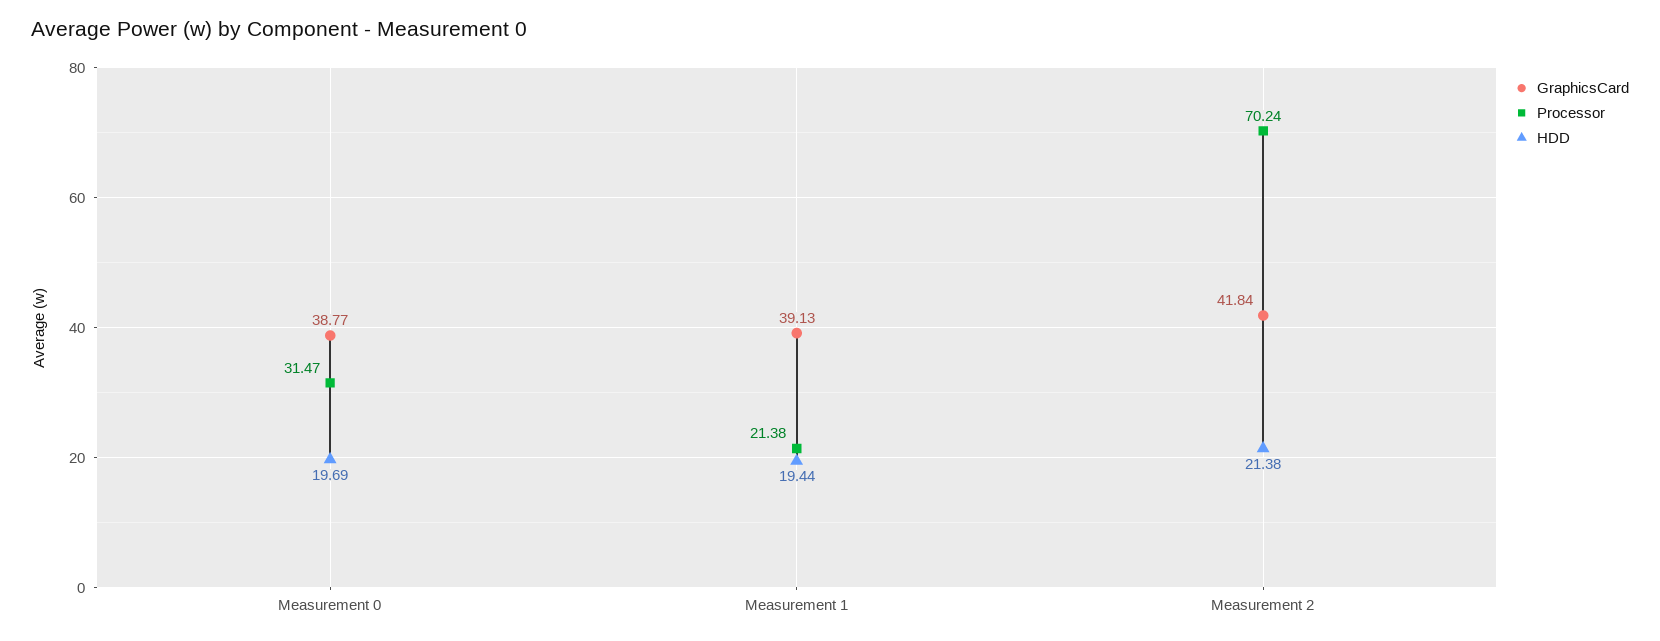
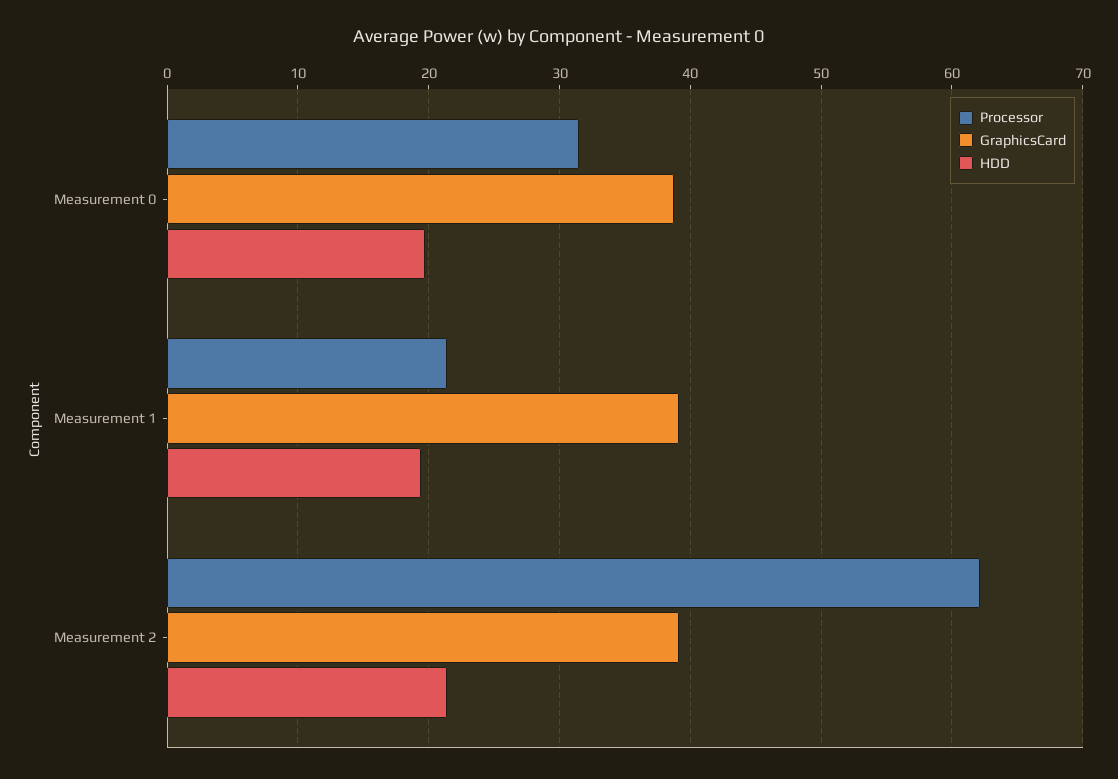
GraphicsCard, Measurement 2: 41.84 -> 39
Processor, Measurement 2: 70.24 -> 62

